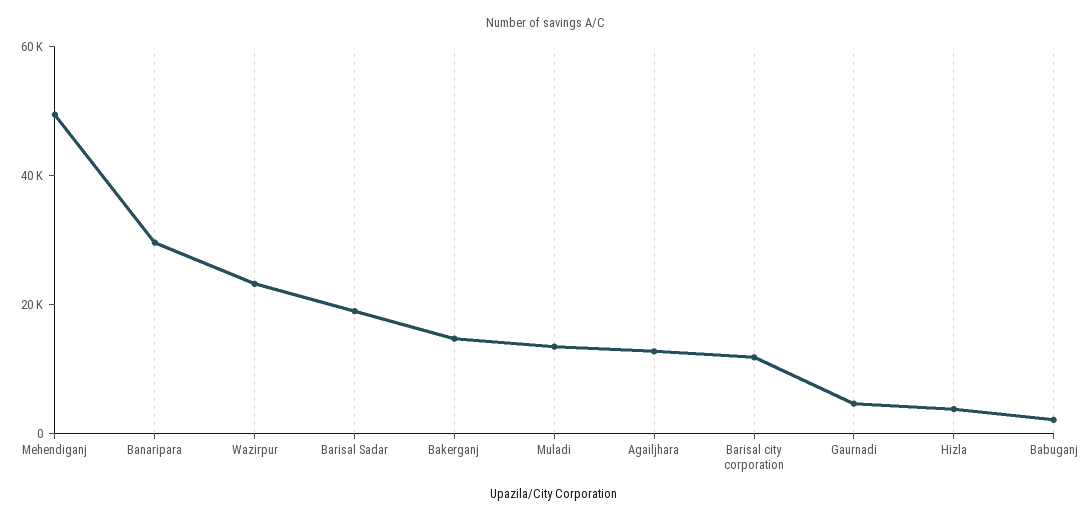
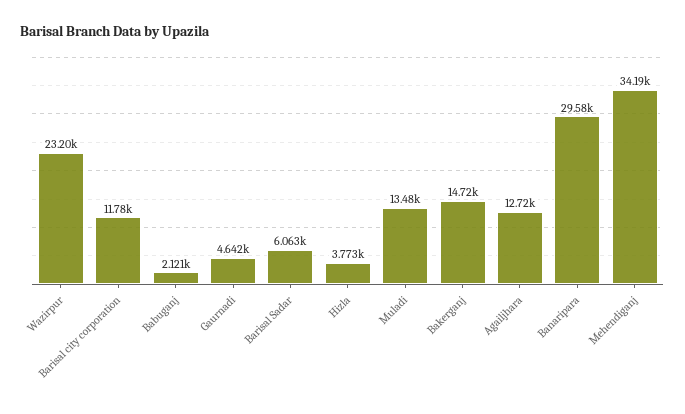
Mehendiganj: 50000 -> 34190
Barisal Sadar: 20000 -> 6063

